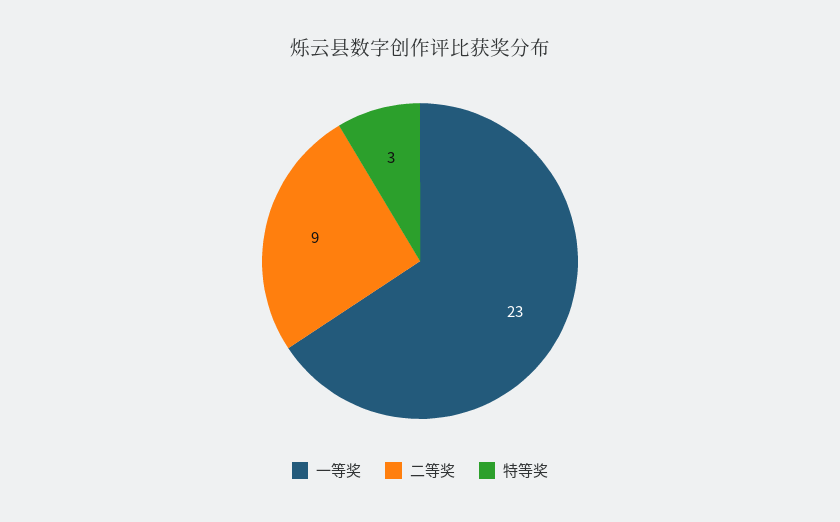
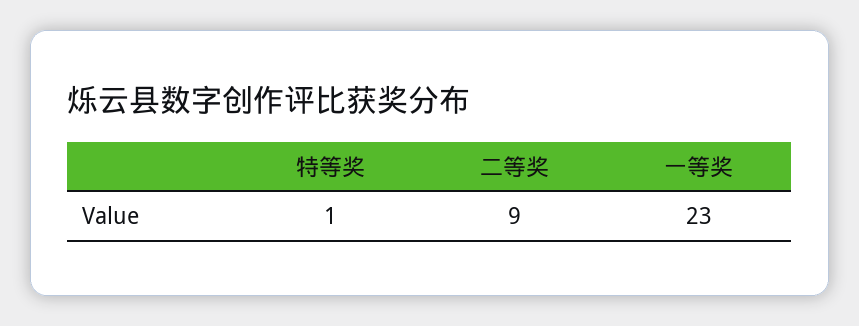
特等奖: 3 -> 1

